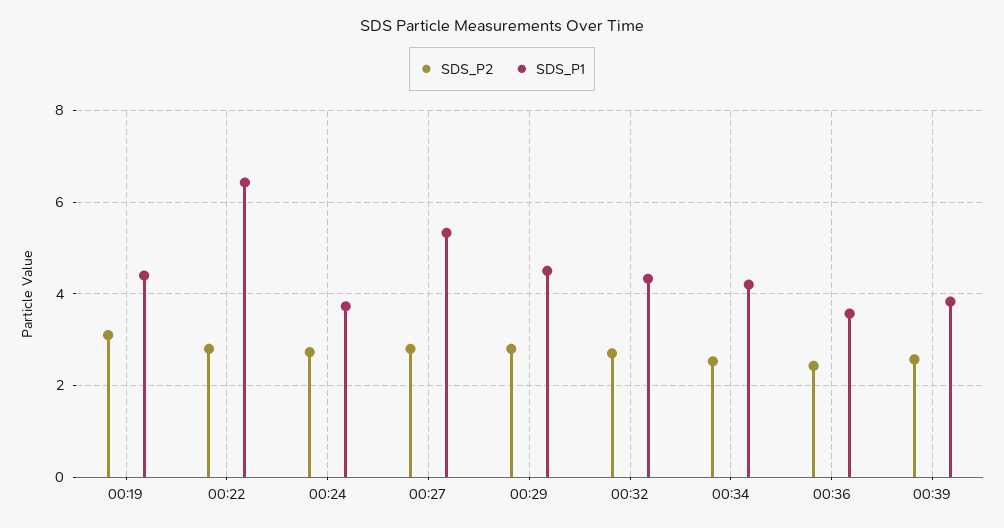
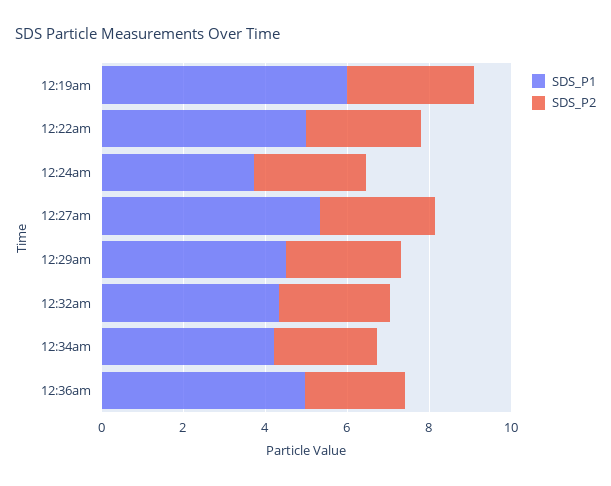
SDS_P1, 00:19: 4.4 -> 6
SDS_P1, 00:22: 6.4 -> 5
SDS_P1, 00:36: 3.6 -> 5
SDS_P2, 00:39: 2.6 -> none
SDS_P1, 00:39: 3.8 -> none

